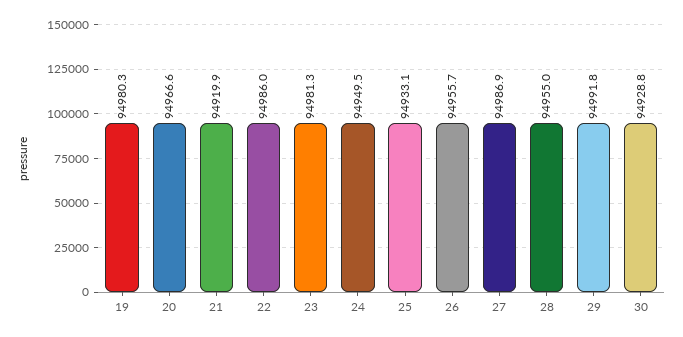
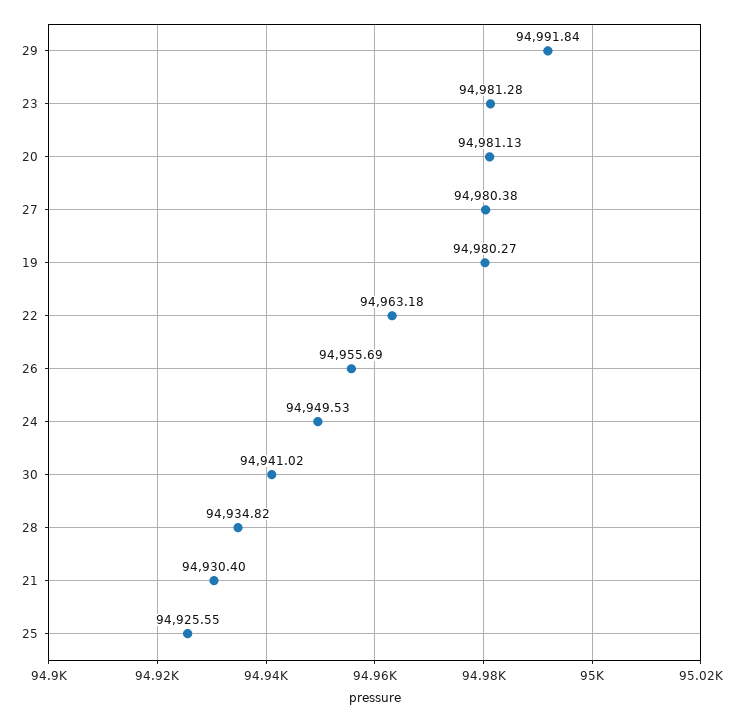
20: 94966.6 -> 94981.13
21: 94919.9 -> 94930.4
22: 94986 -> 94963.18
25: 94933.1 -> 94925.55
27: 94986.9 -> 94980.38
28: 94955 -> 94934.82
30: 94928.8 -> 94941.02

